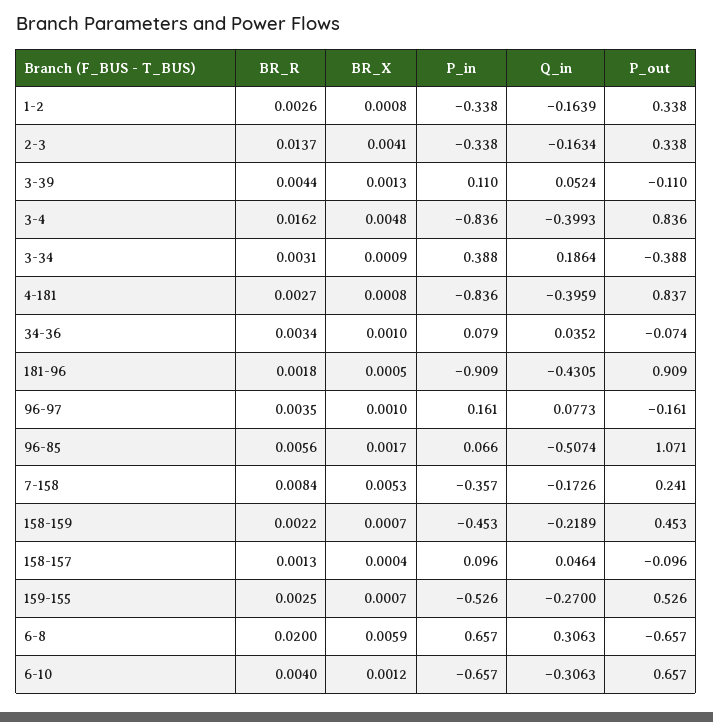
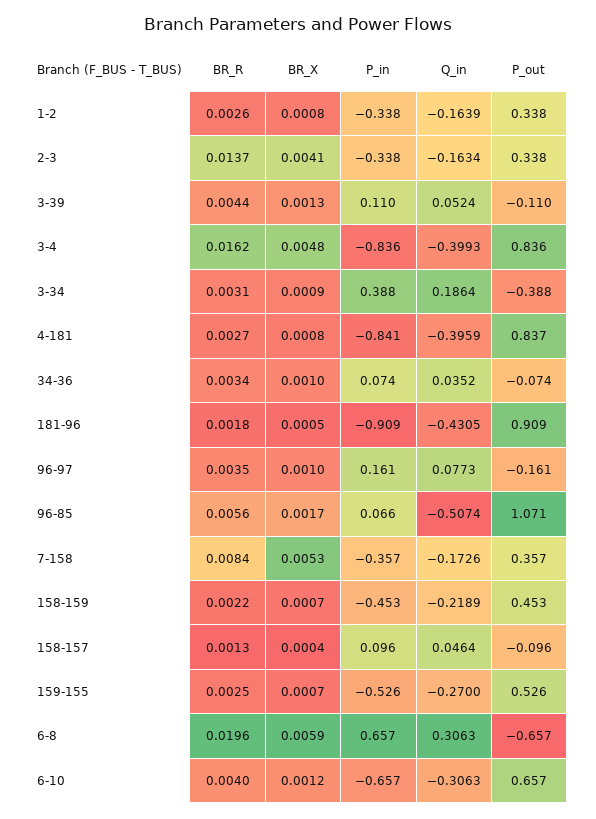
P_in, 4-181: -0.836 -> -0.841
P_in, 34-36: 0.079 -> 0.074
P_out, 7-158: 0.241 -> 0.357
BR_R, 6-8: 0.02 -> 0.0196

